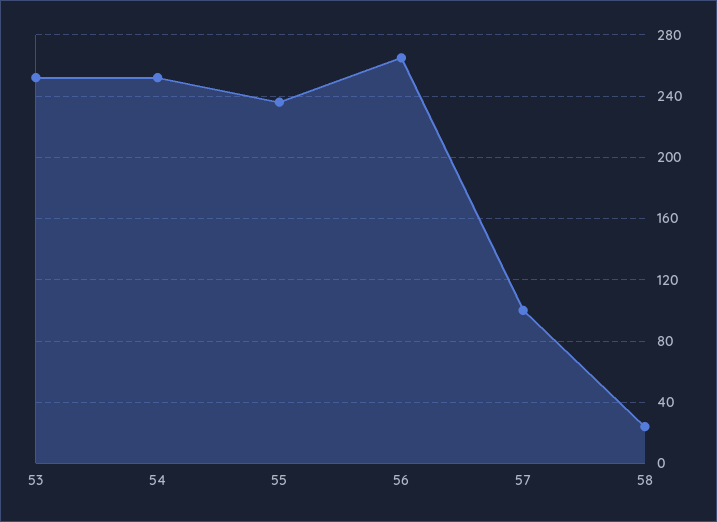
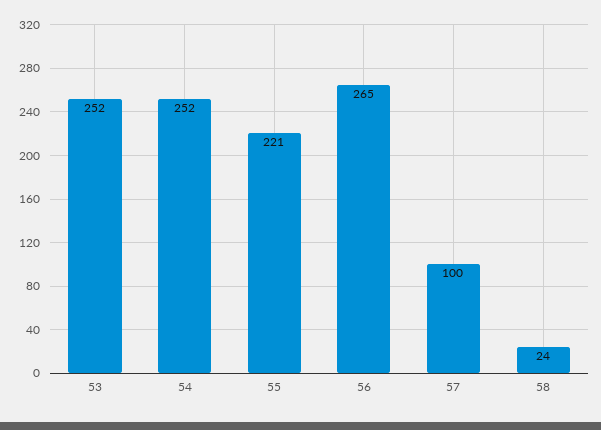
55: 235 -> 221

